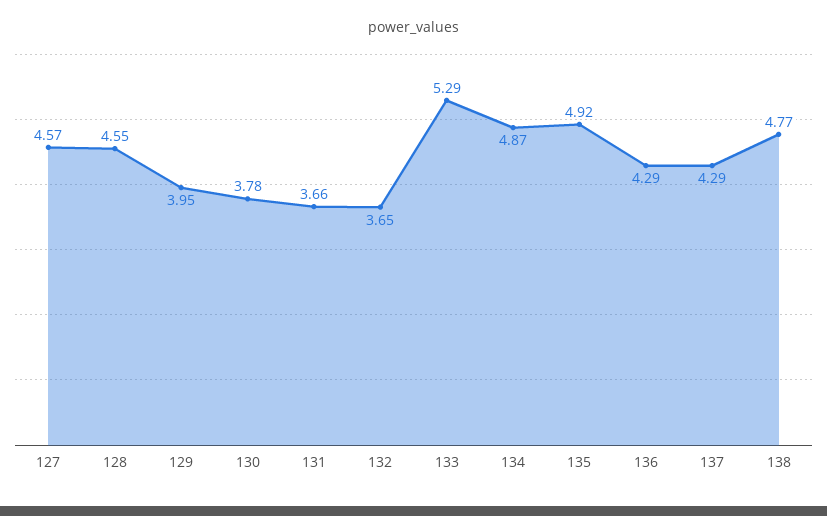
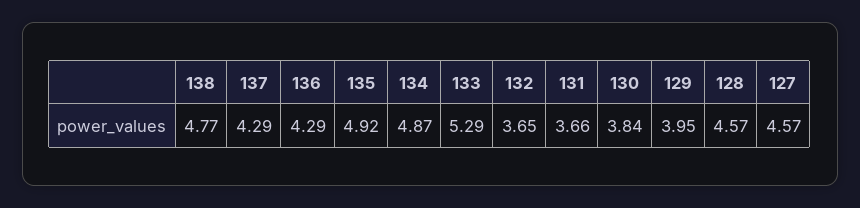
128: 4.55 -> 4.57
130: 3.78 -> 3.84

